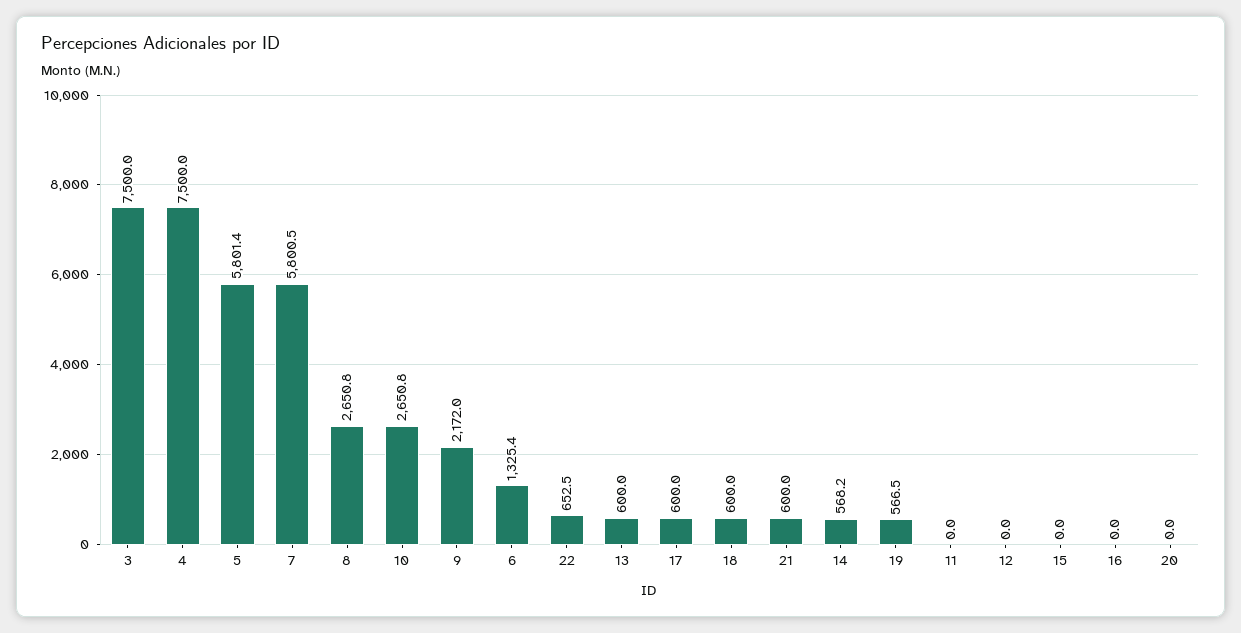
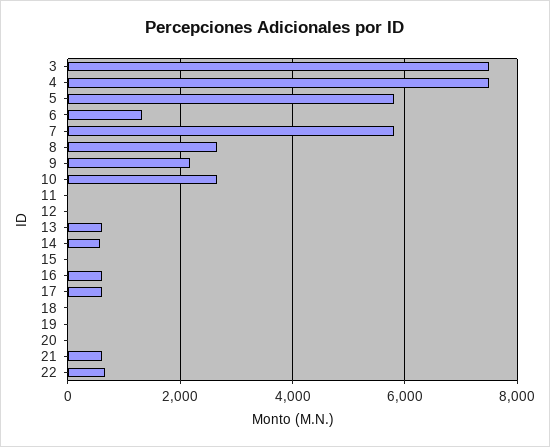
18: 600 -> 0
19: 566.5 -> 0
16: 0 -> 600

